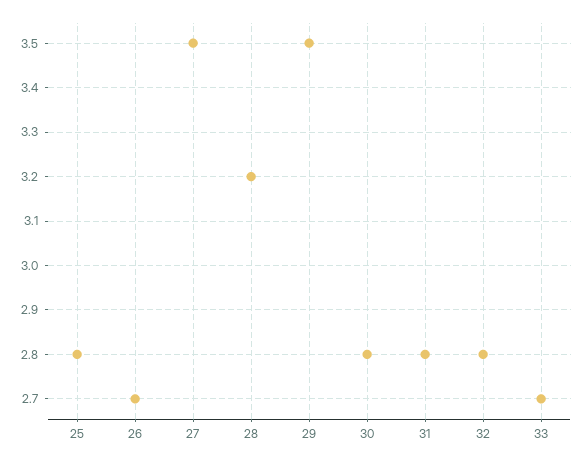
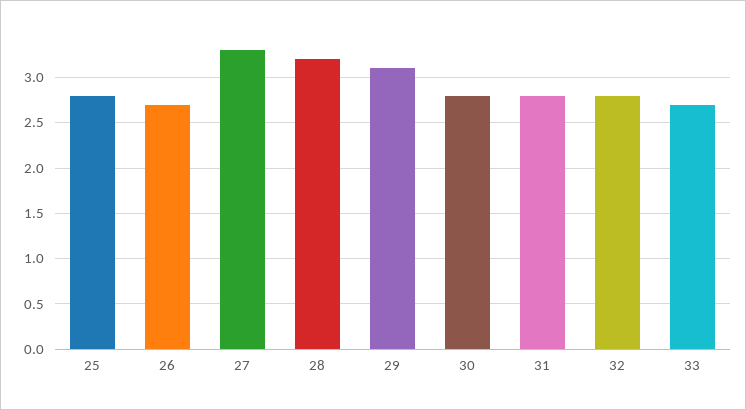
27: 3.5 -> 3.3
29: 3.5 -> 3.1

